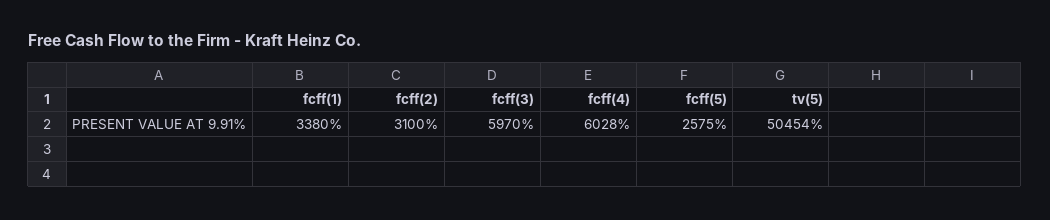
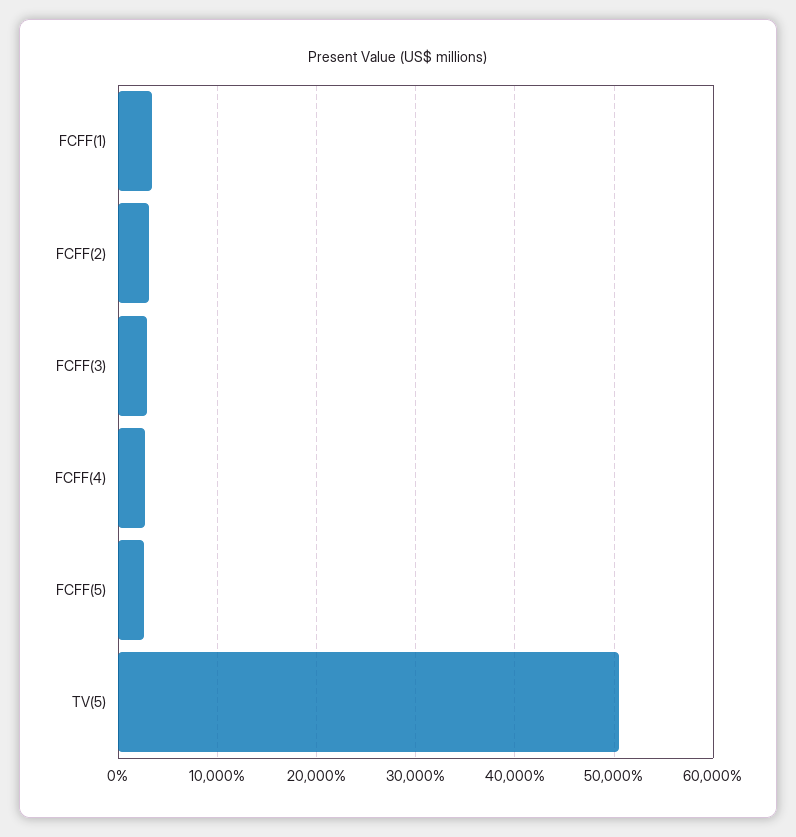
fcff(3): 5970 -> 3000
fcff(4): 6028 -> 3000

